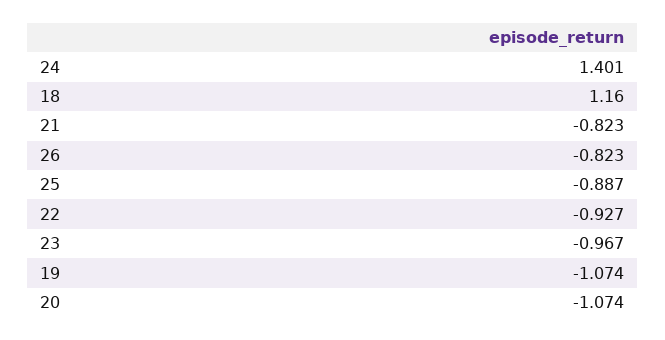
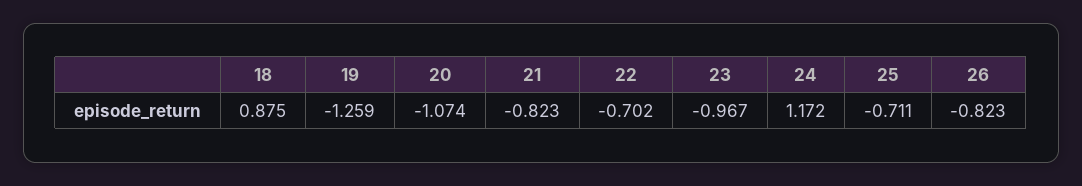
24: 1.401 -> 1.172
18: 1.16 -> 0.875
25: -0.887 -> -0.711
22: -0.927 -> -0.702
19: -1.074 -> -1.259

